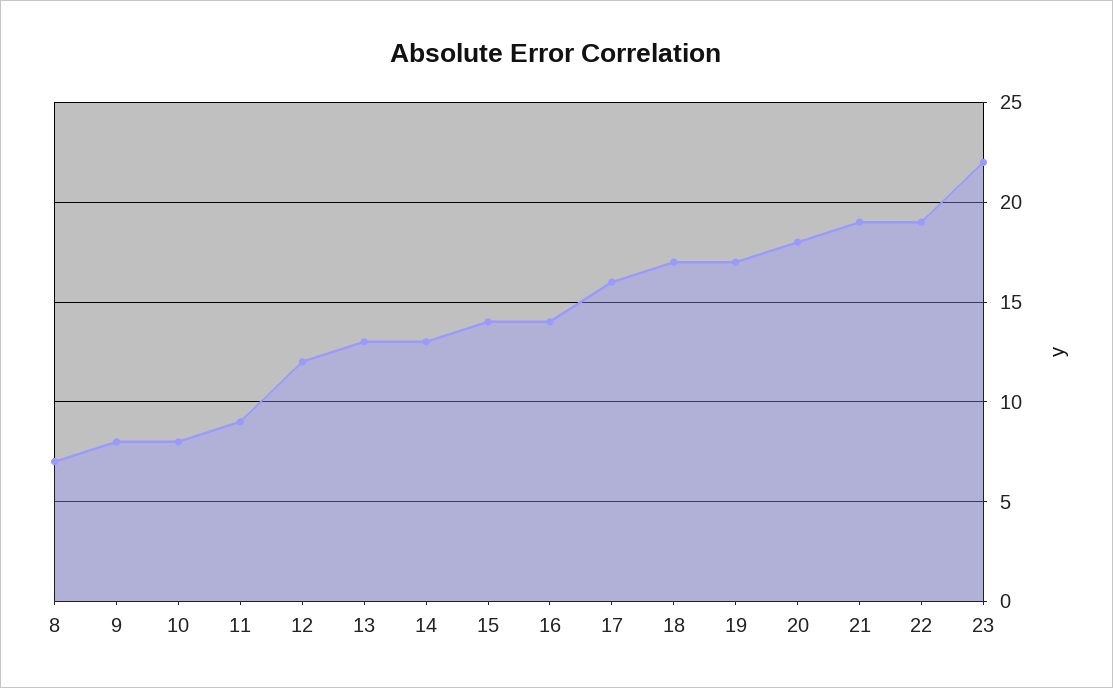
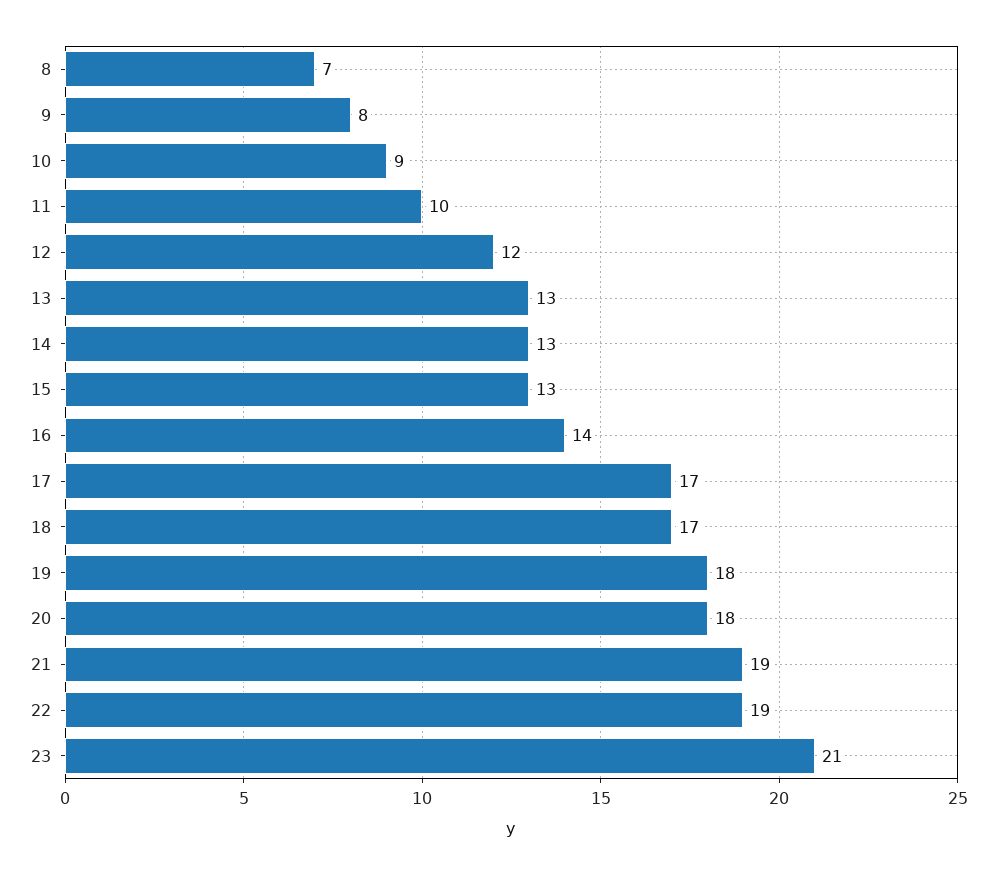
10: 8 -> 9
11: 9 -> 10
15: 14 -> 13
17: 16 -> 17
19: 17 -> 18
23: 22 -> 21

